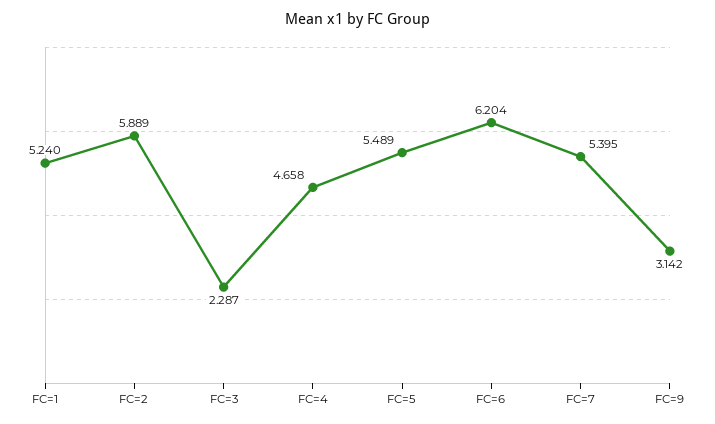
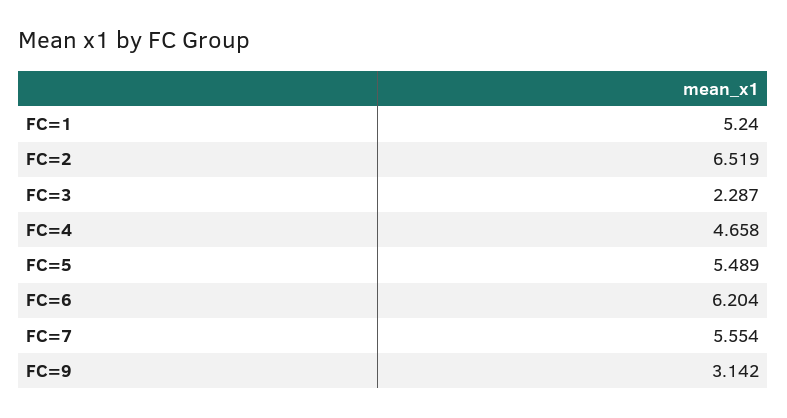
FC=2: 5.889 -> 6.519
FC=7: 5.395 -> 5.554

